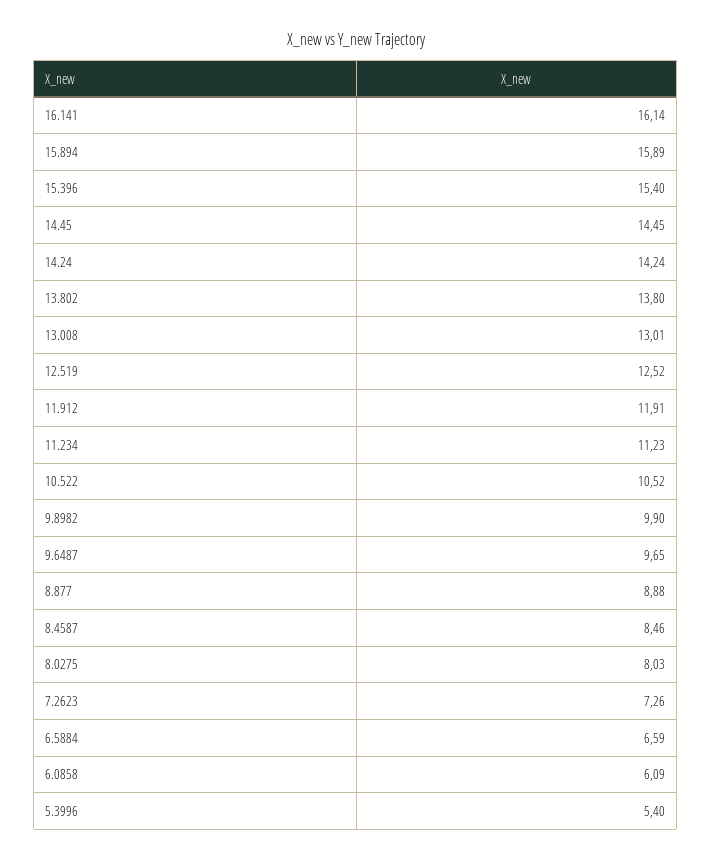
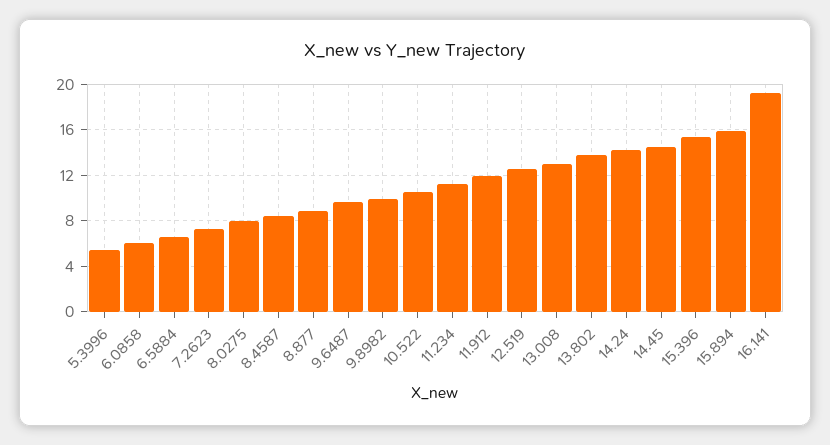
16.141: 16.14 -> 19

